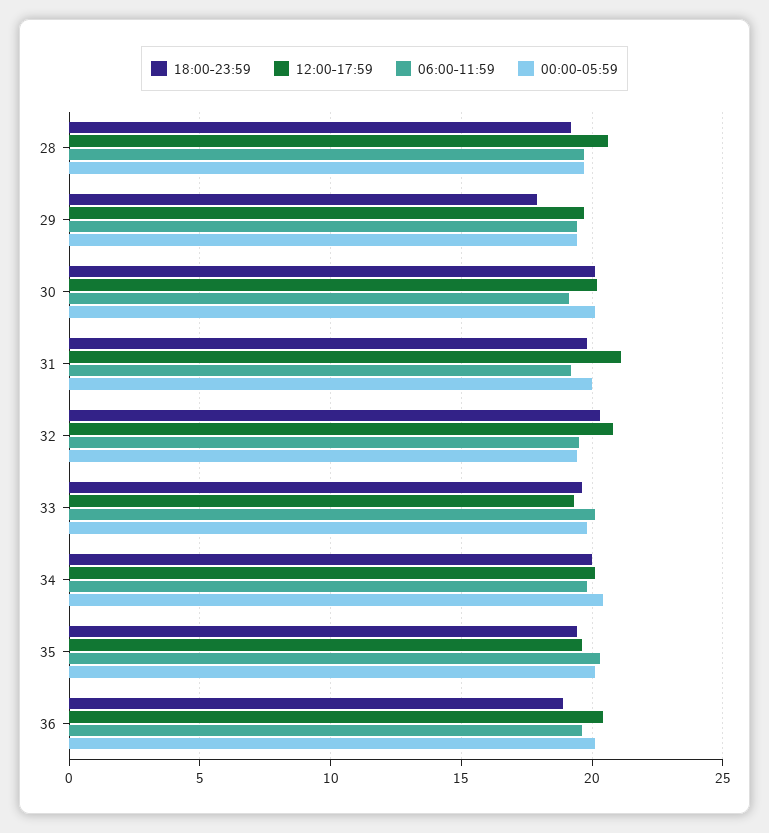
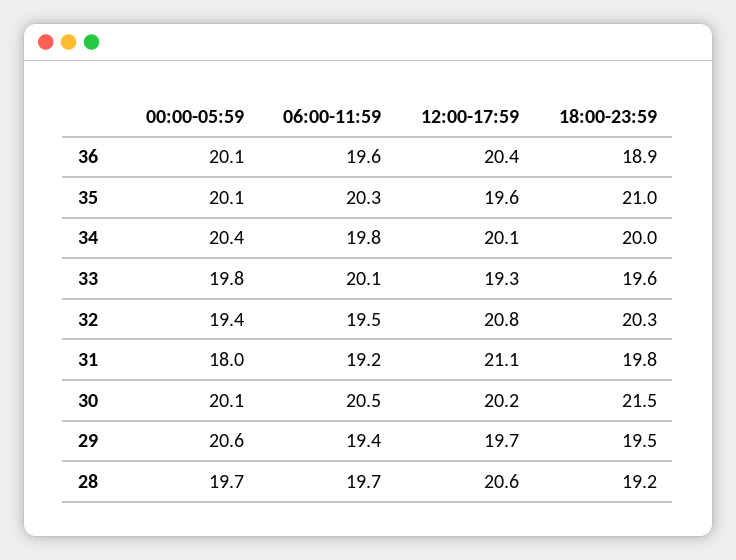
18:00-23:59, 29: 18 -> 19.5
00:00-05:59, 29: 19.5 -> 20.6
18:00-23:59, 30: 20 -> 21.5
06:00-11:59, 30: 19 -> 20.5
00:00-05:59, 31: 20 -> 18
18:00-23:59, 35: 19.5 -> 21

